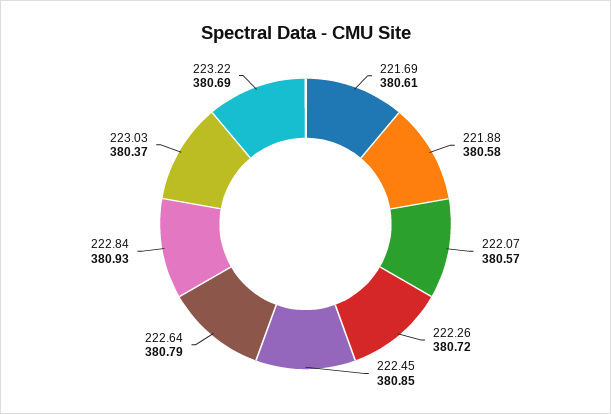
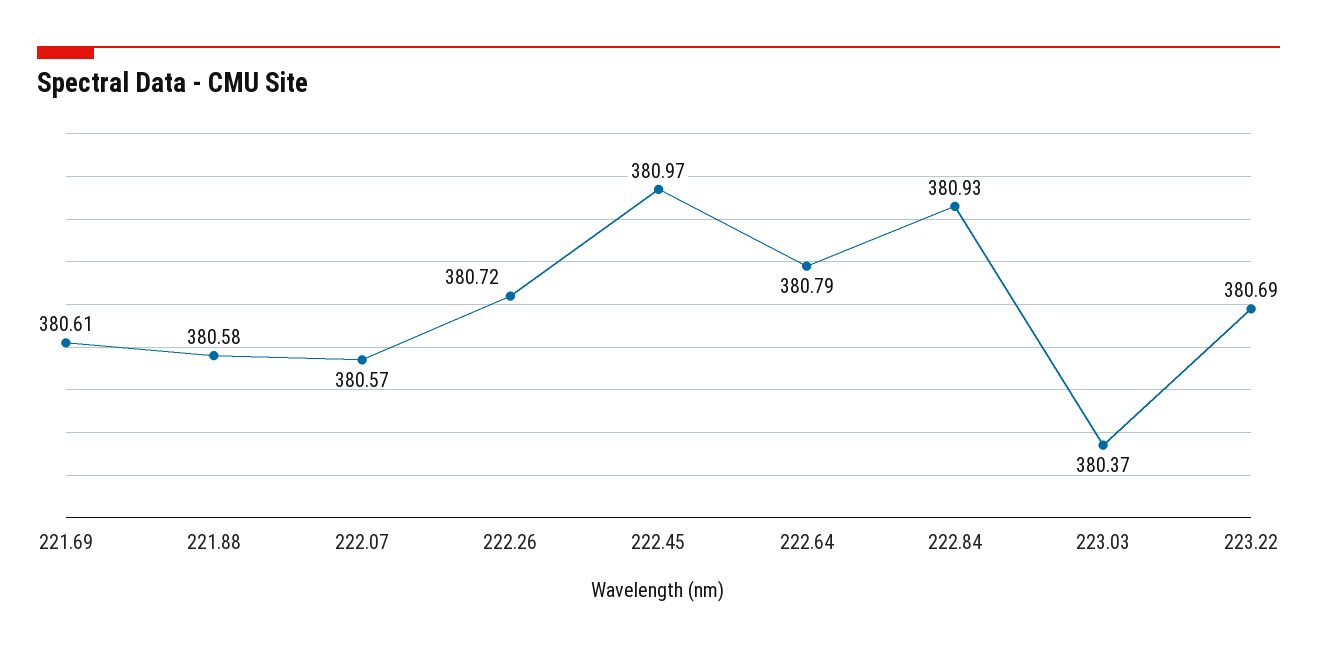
222.45: 380.85 -> 380.97

